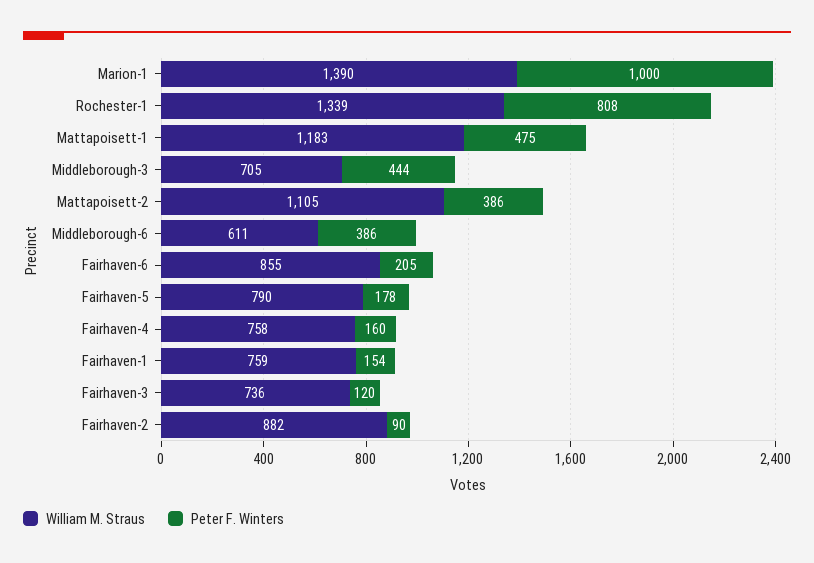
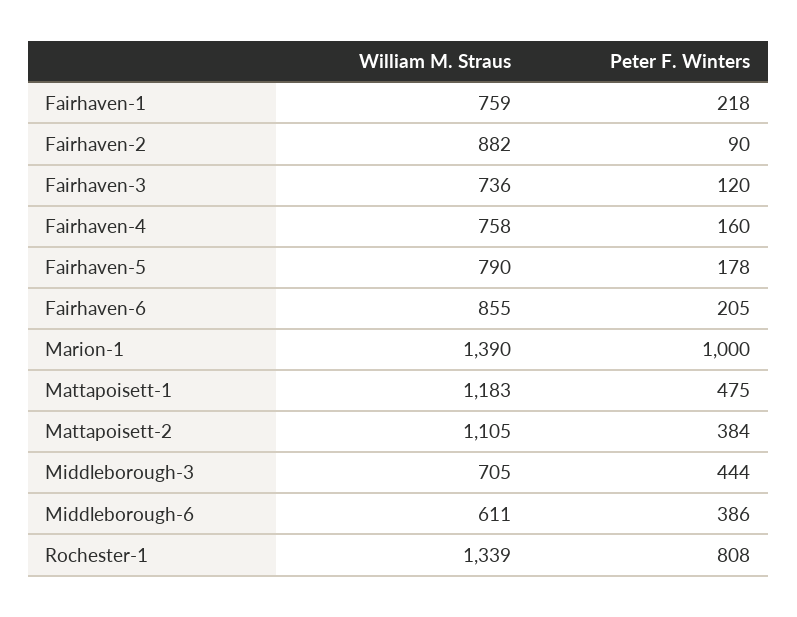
Peter F. Winters, Mattapoisett-2: 386 -> 384
Peter F. Winters, Fairhaven-1: 154 -> 218

